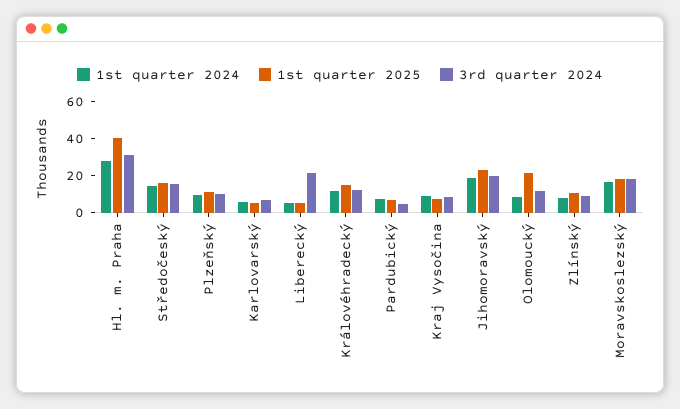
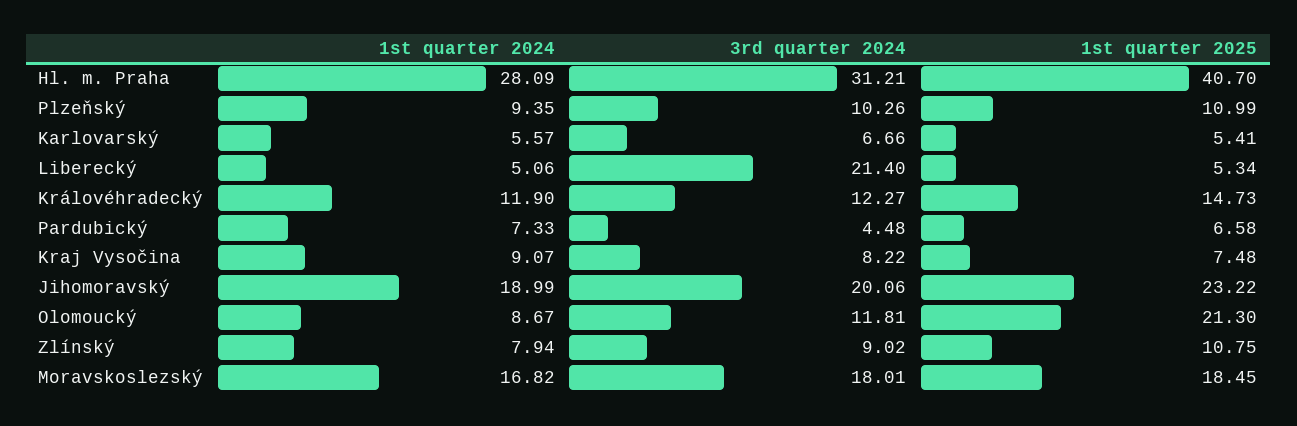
1st quarter 2024, Středočeský: 15 -> none
1st quarter 2025, Středočeský: 15 -> none
3rd quarter 2024, Středočeský: 15 -> none

